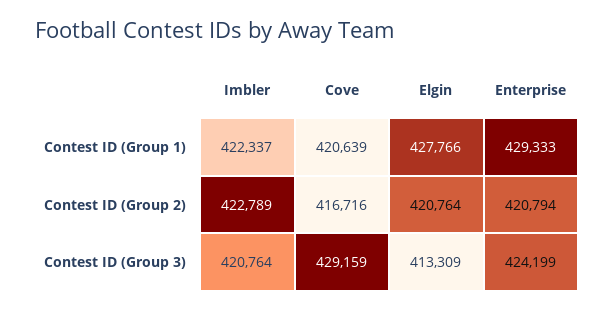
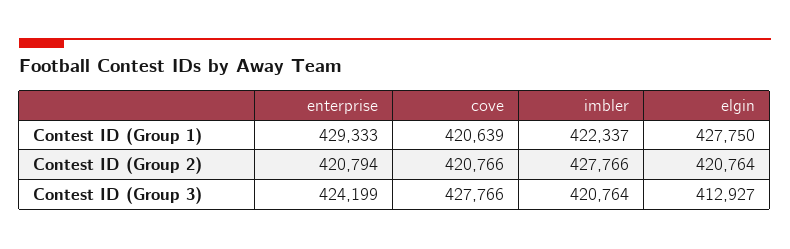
Elgin, Contest ID (Group 1): 427766 -> 427750
Imbler, Contest ID (Group 2): 422789 -> 427766
Cove, Contest ID (Group 2): 416716 -> 420766
Cove, Contest ID (Group 3): 429159 -> 427766
Elgin, Contest ID (Group 3): 413309 -> 412927

